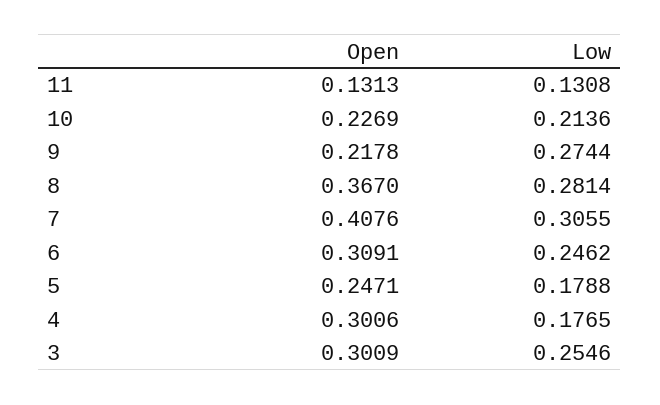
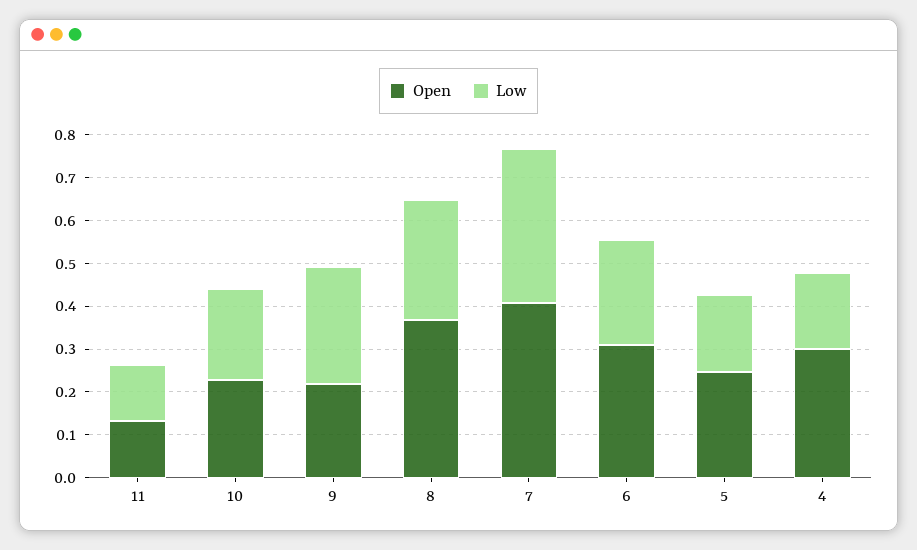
Low, 7: 0.3055 -> 0.36
Open, 3: 0.3009 -> none
Low, 3: 0.2546 -> none

